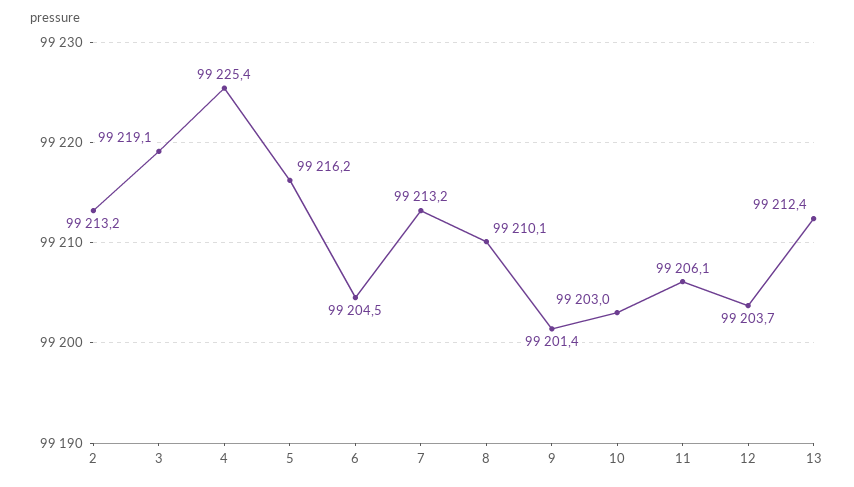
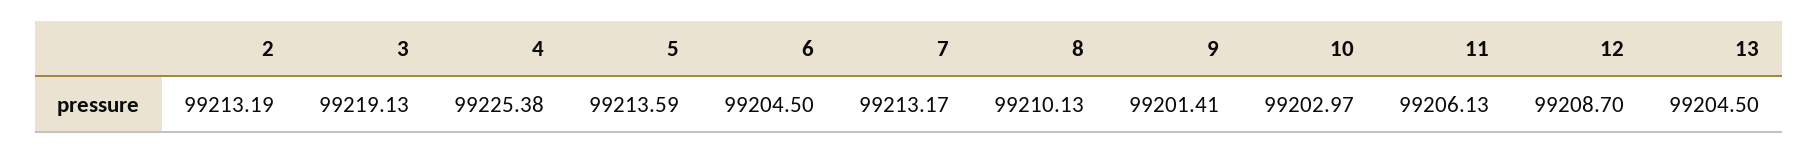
5: 99216.2 -> 99213.59
12: 99203.7 -> 99208.7
13: 99212.4 -> 99204.5

